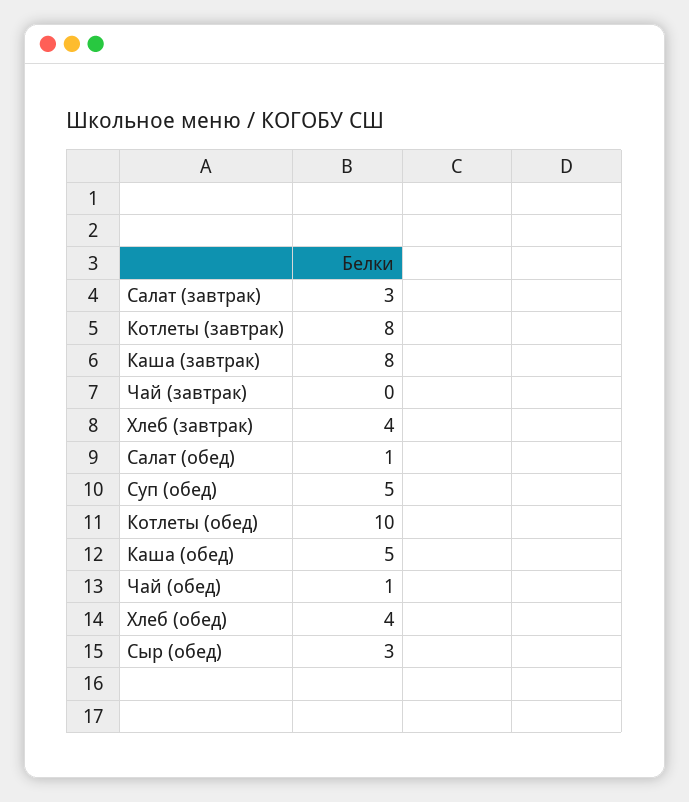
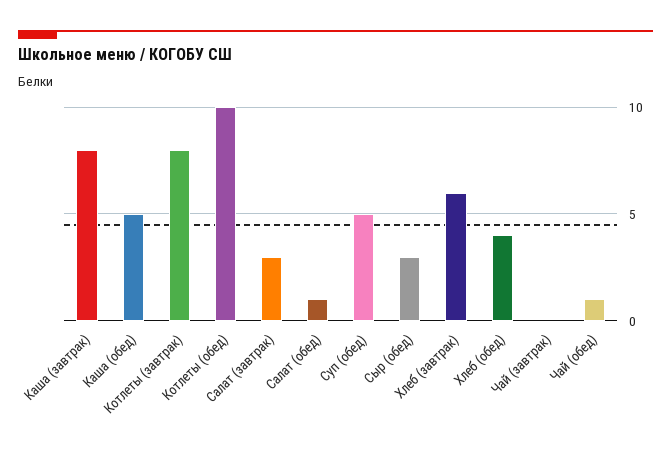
Хлеб (завтрак): 4 -> 6

